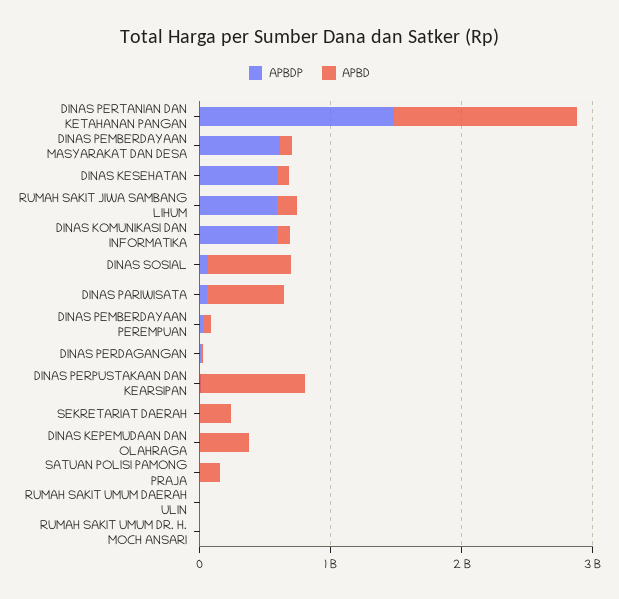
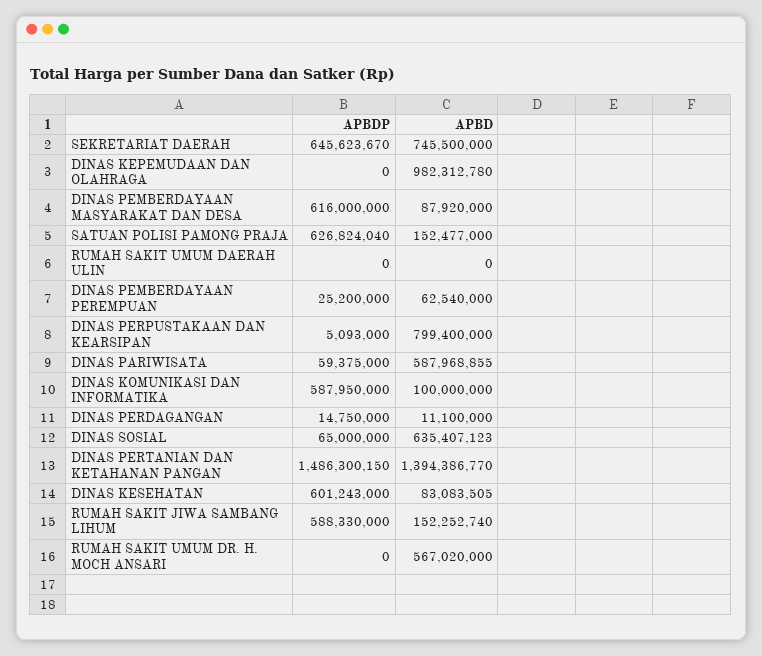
APBDP, SEKRETARIAT DAERAH: 0 -> 645623670
APBD, SEKRETARIAT DAERAH: 200000000 -> 745500000
APBD, DINAS KEPEMUDAAN DAN OLAHRAGA: 400000000 -> 982312780
APBDP, SATUAN POLISI PAMONG PRAJA: 0 -> 626824040
APBD, RUMAH SAKIT UMUM DR. H. MOCH ANSARI: 0 -> 567020000

